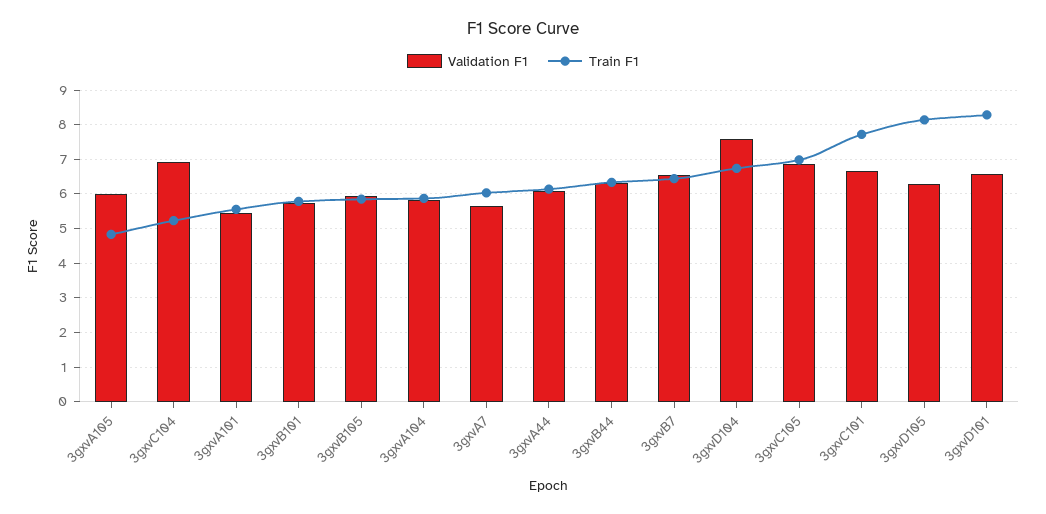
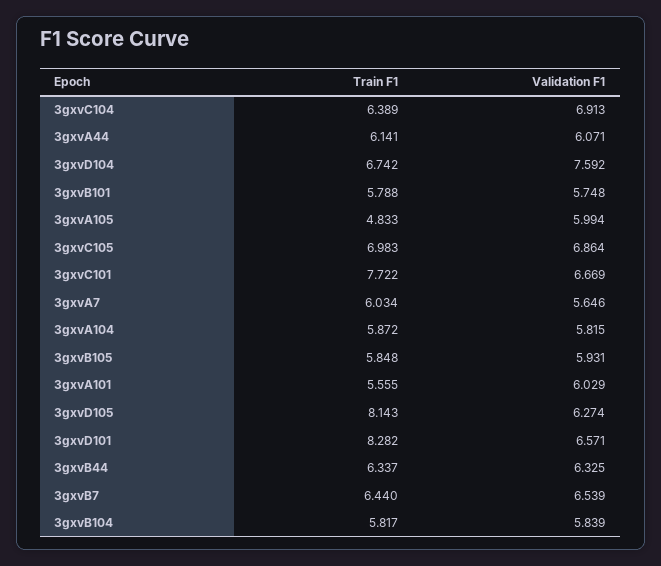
Train F1, 3gxvC104: 5.2 -> 6.389
Validation F1, 3gxvA101: 5.4 -> 6.029
Train F1, 3gxvB104: none -> 5.817
Validation F1, 3gxvB104: none -> 5.839

